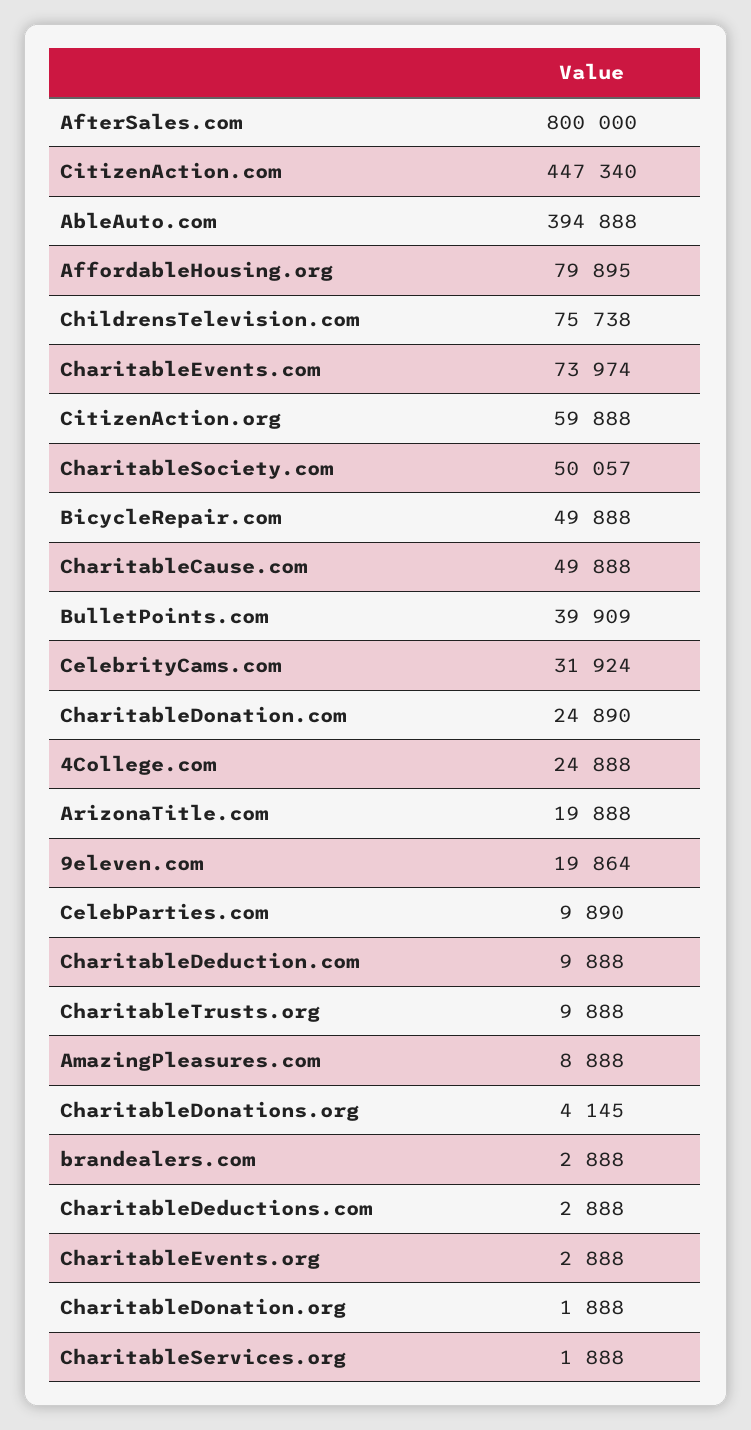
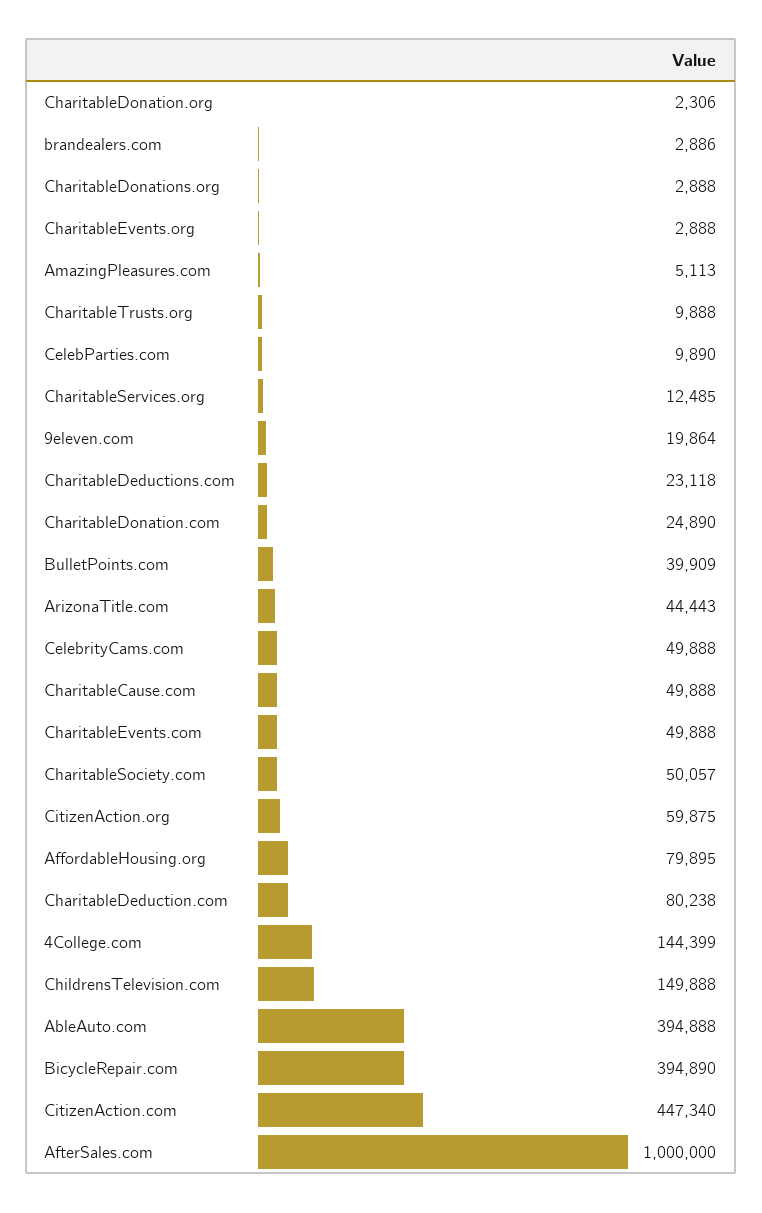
AfterSales.com: 800000 -> 1000000
ChildrensTelevision.com: 75738 -> 149888
CharitableEvents.com: 73974 -> 49888
CitizenAction.org: 59888 -> 59875
BicycleRepair.com: 49888 -> 394890
CelebrityCams.com: 31924 -> 49888
4College.com: 24888 -> 144399
ArizonaTitle.com: 19888 -> 44443
CharitableDeduction.com: 9888 -> 80238
AmazingPleasures.com: 8888 -> 5113
CharitableDonations.org: 4145 -> 2888
brandealers.com: 2888 -> 2886
CharitableDeductions.com: 2888 -> 23118
CharitableDonation.org: 1888 -> 2306
CharitableServices.org: 1888 -> 12485

